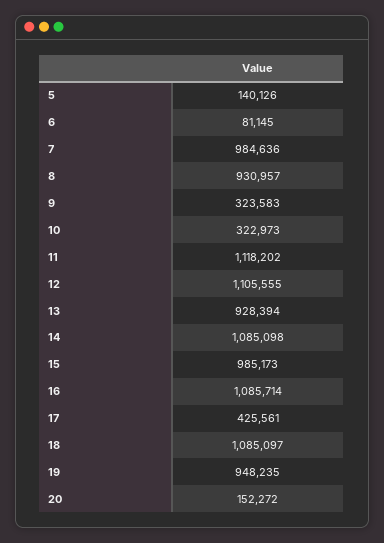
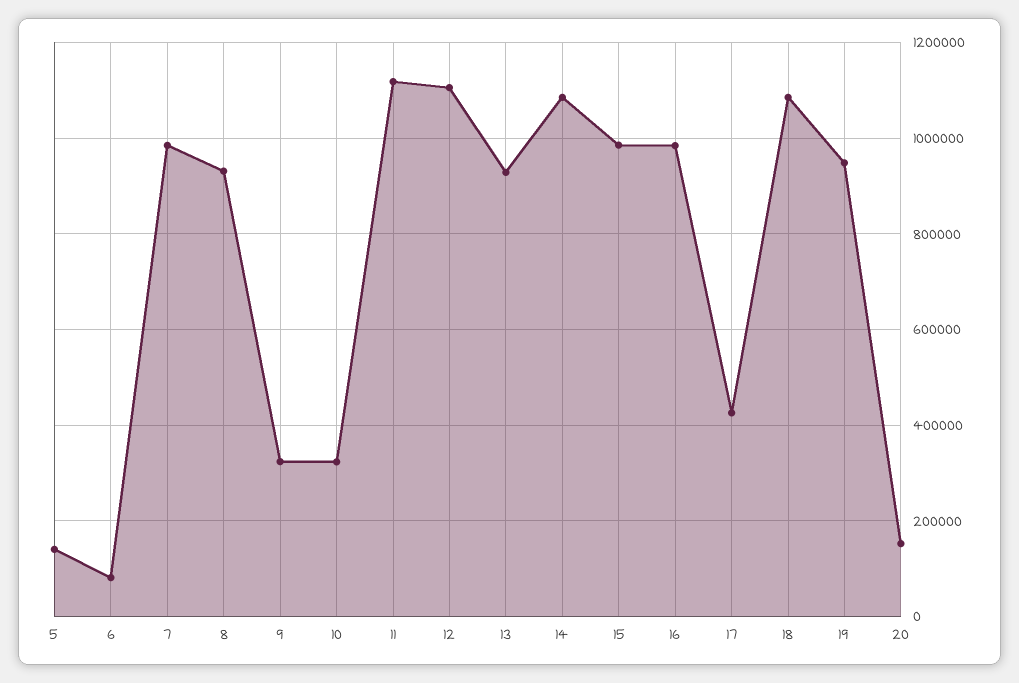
16: 1085714 -> 980000

